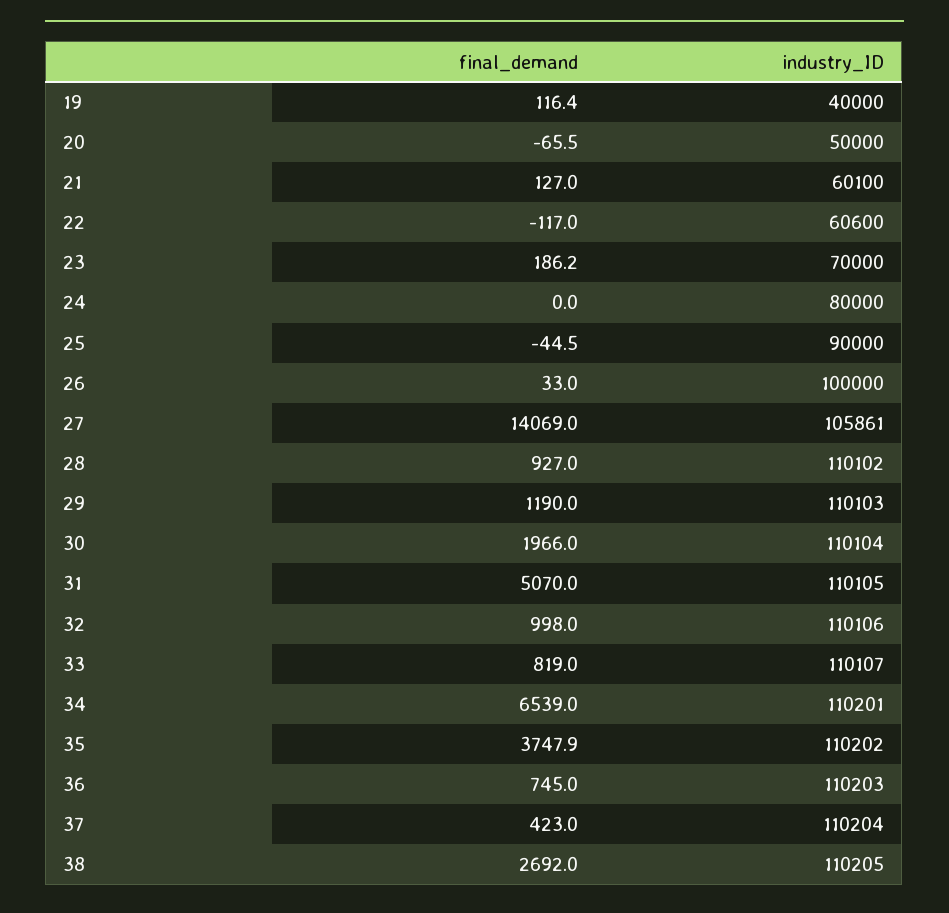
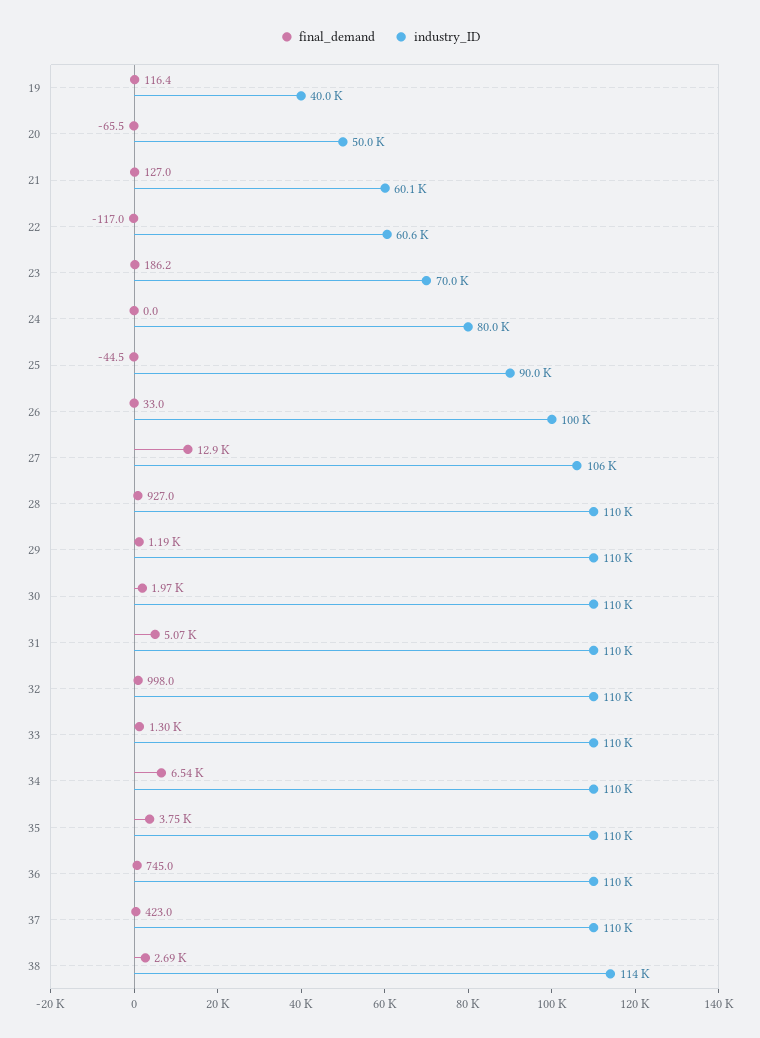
final_demand, 27: 14069 -> 12900
final_demand, 33: 819 -> 1300
industry_ID, 38: 110205 -> 114000

